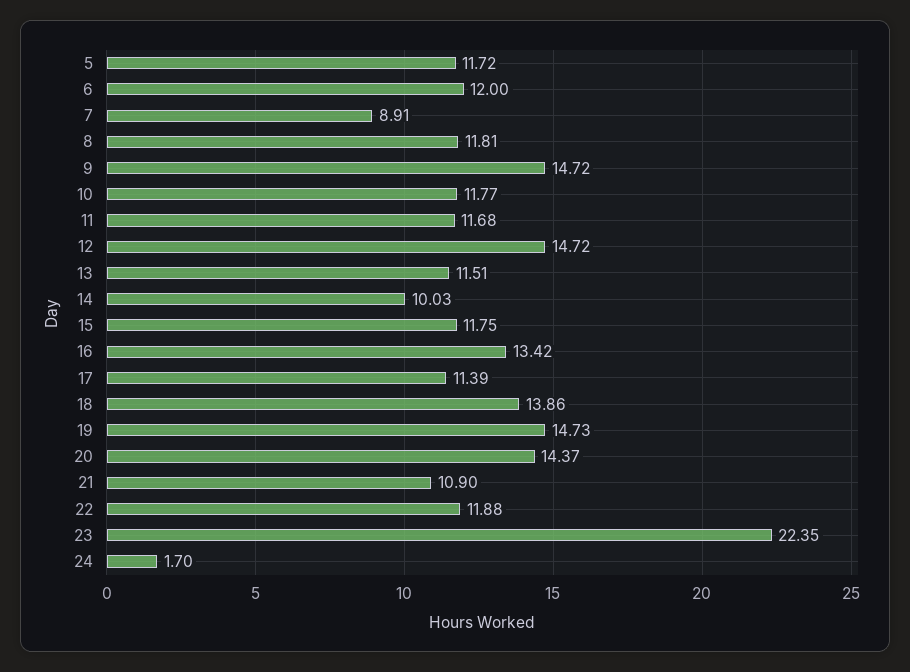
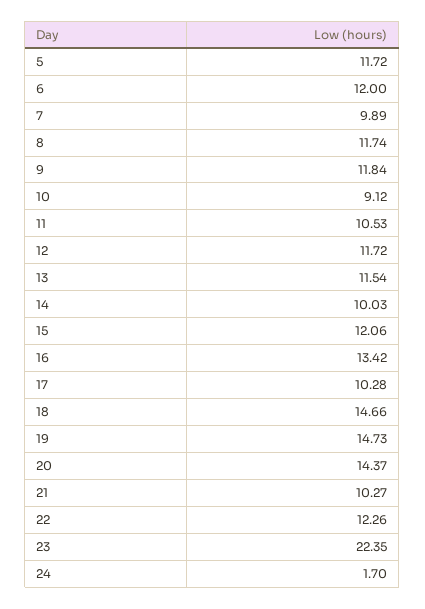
7: 8.91 -> 9.89
8: 11.81 -> 11.74
9: 14.72 -> 11.84
10: 11.77 -> 9.12
11: 11.68 -> 10.53
12: 14.72 -> 11.72
13: 11.51 -> 11.54
15: 11.75 -> 12.06
17: 11.39 -> 10.28
18: 13.86 -> 14.66
21: 10.9 -> 10.27
22: 11.88 -> 12.26

